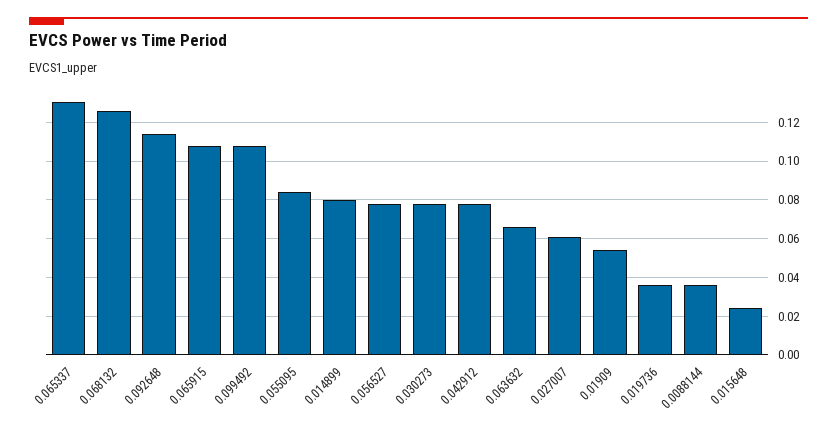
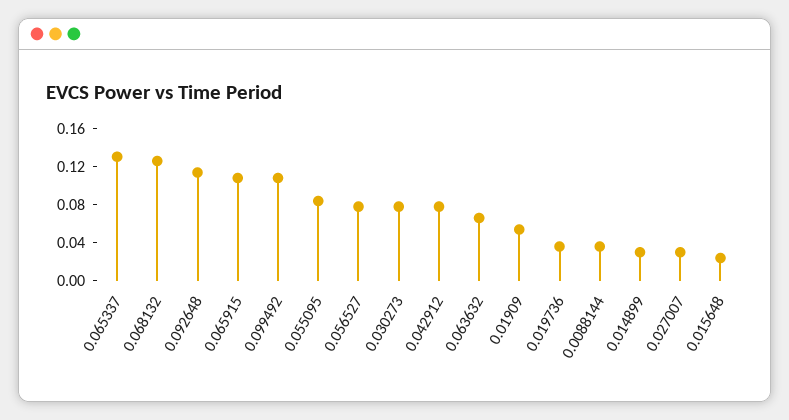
0.014899: 0.08 -> 0.03
0.027007: 0.06 -> 0.03

